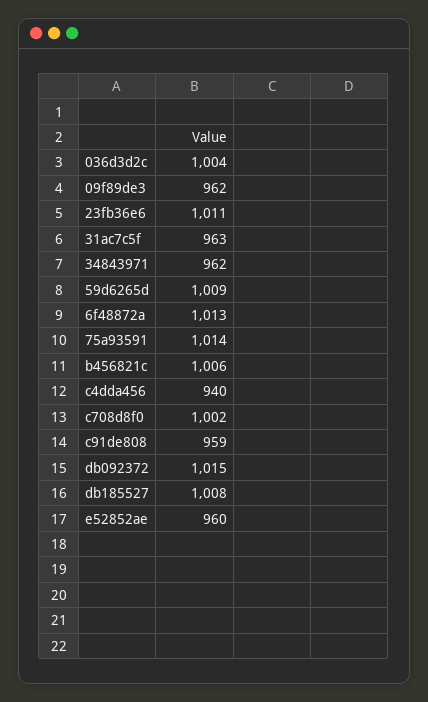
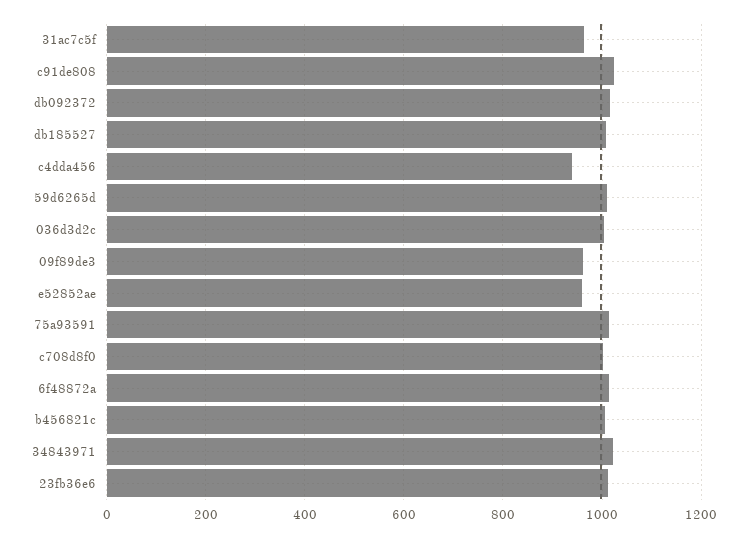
34843971: 962 -> 1020
c91de808: 959 -> 1020

